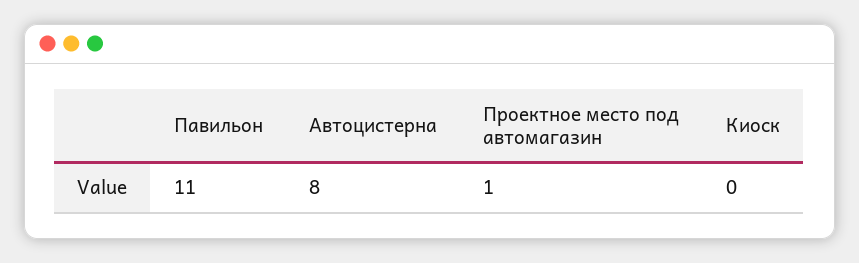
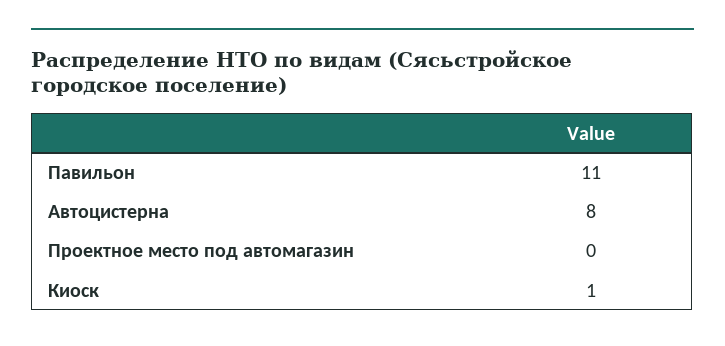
Проектное место под автомагазин: 1 -> 0
Киоск: 0 -> 1

